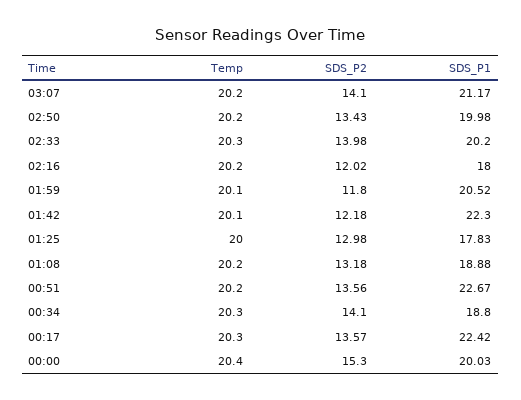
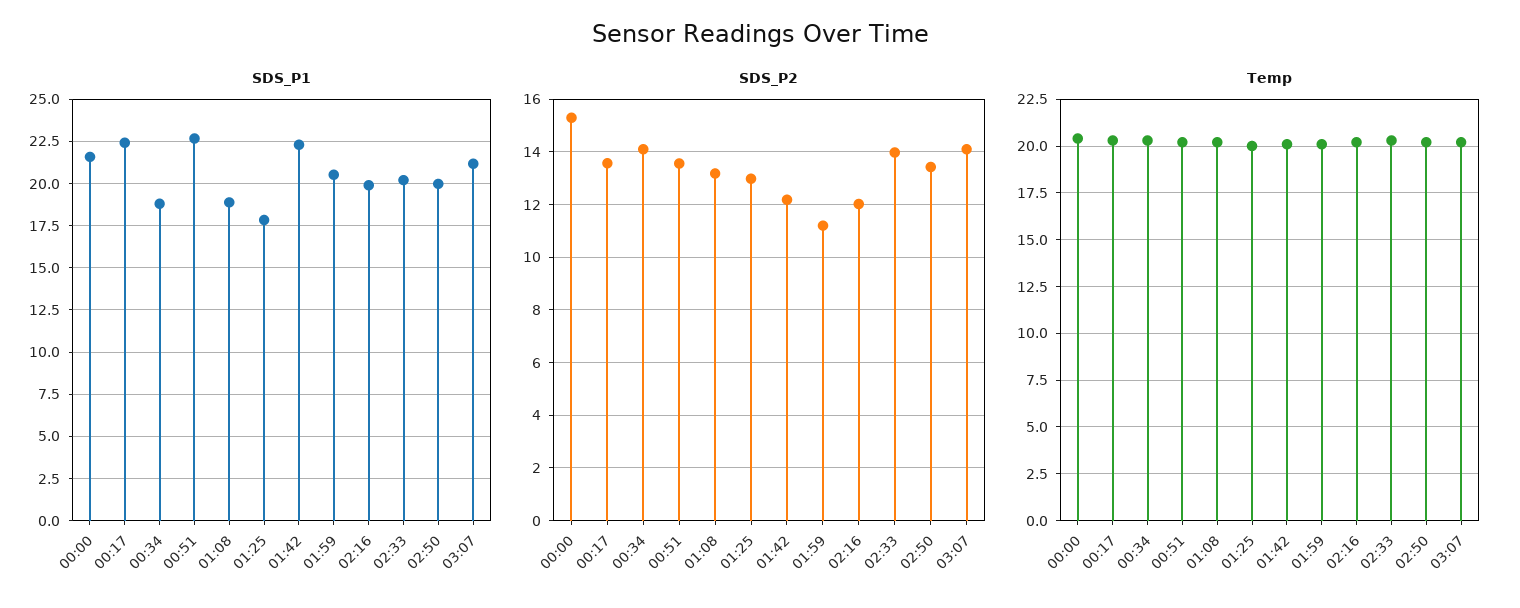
SDS_P1, 02:16: 18 -> 20
SDS_P2, 01:59: 11.8 -> 11.25
SDS_P1, 00:00: 20.03 -> 21.5

